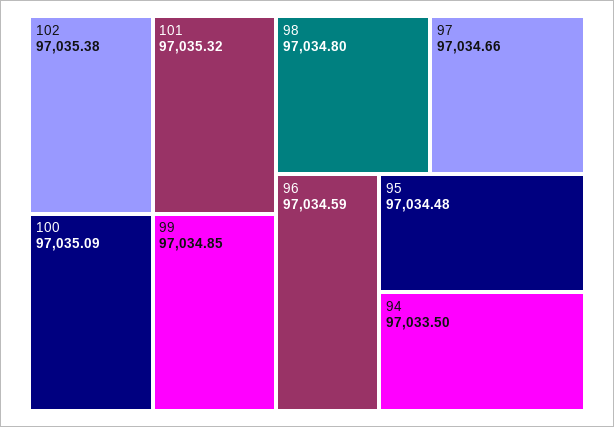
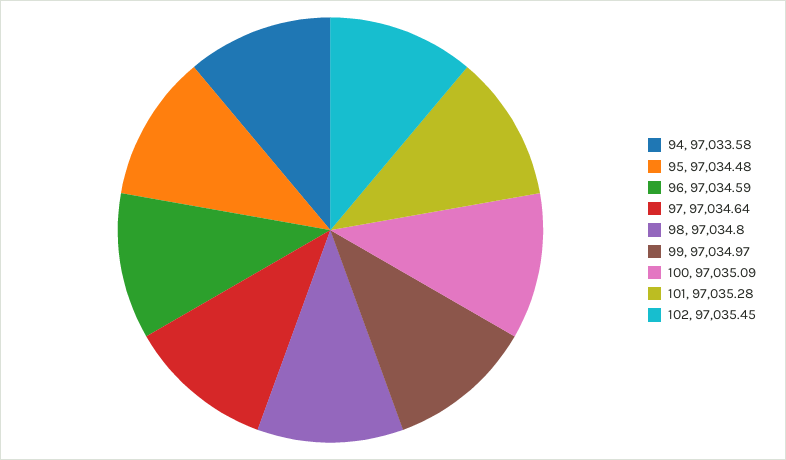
102: 97035.38 -> 97035.45
101: 97035.32 -> 97035.28
99: 97034.85 -> 97034.97
97: 97034.66 -> 97034.64
94: 97033.5 -> 97033.58

